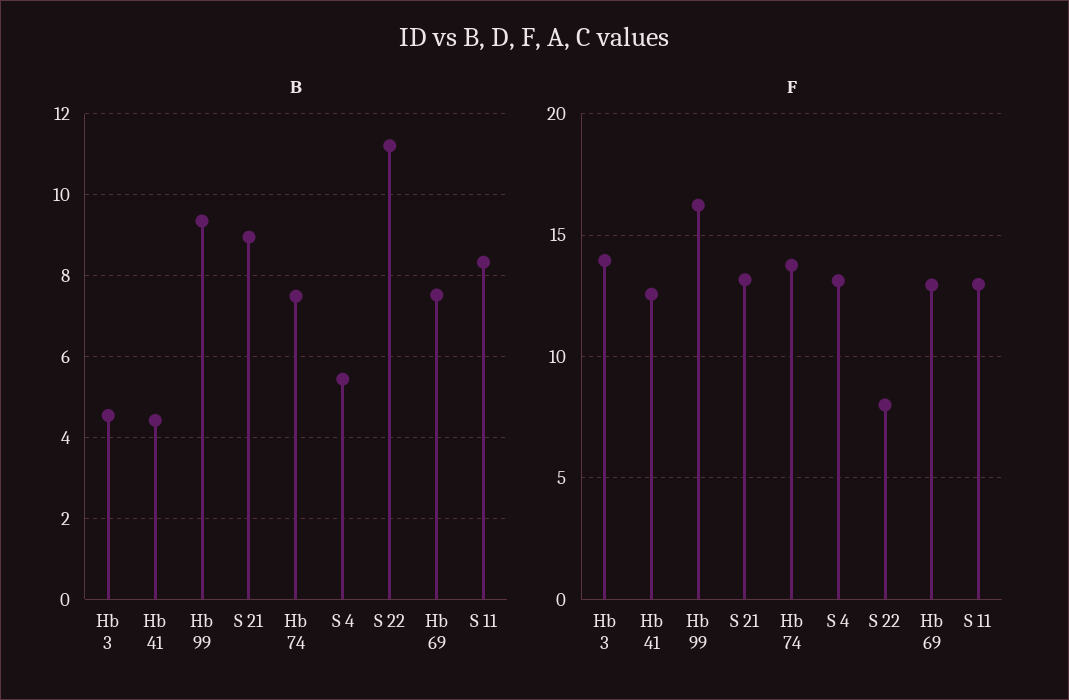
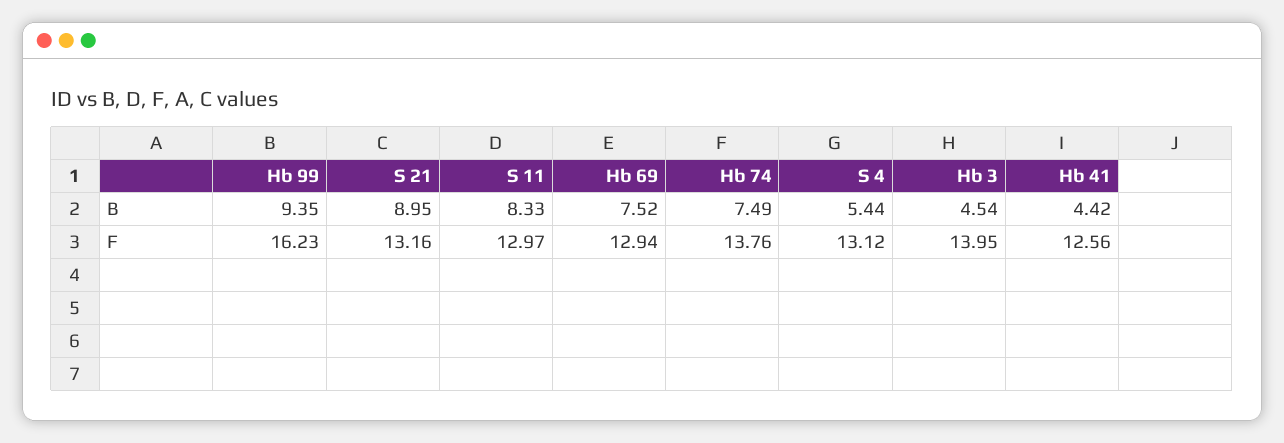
B, S 22: 11.2 -> none
F, S 22: 8 -> none

